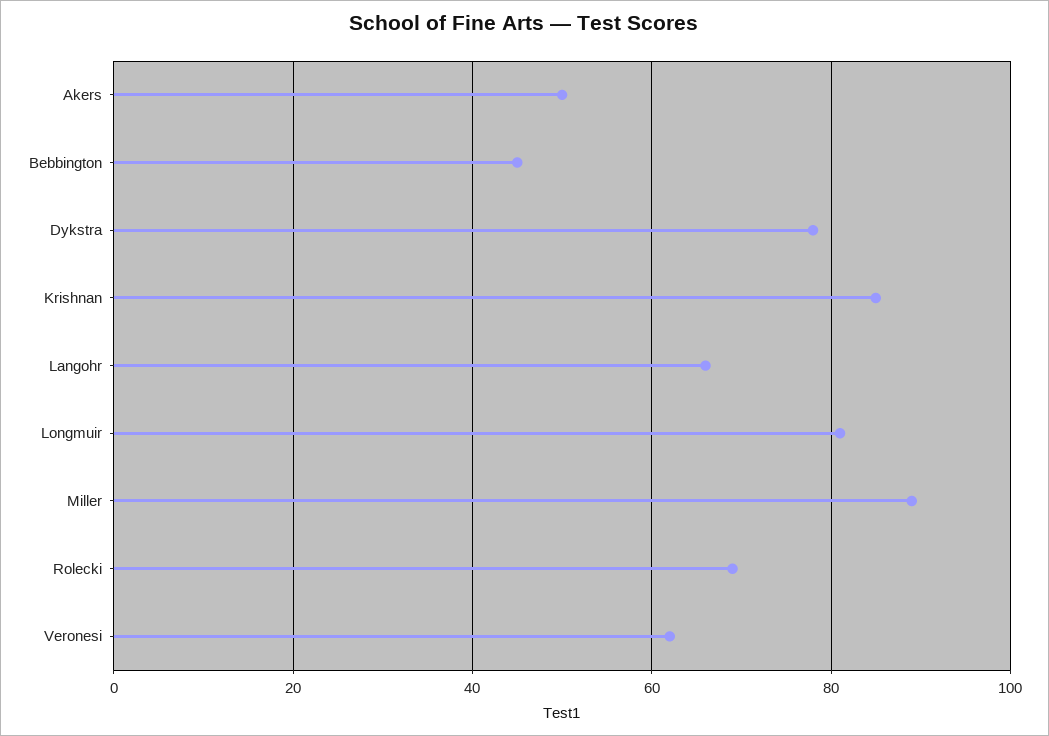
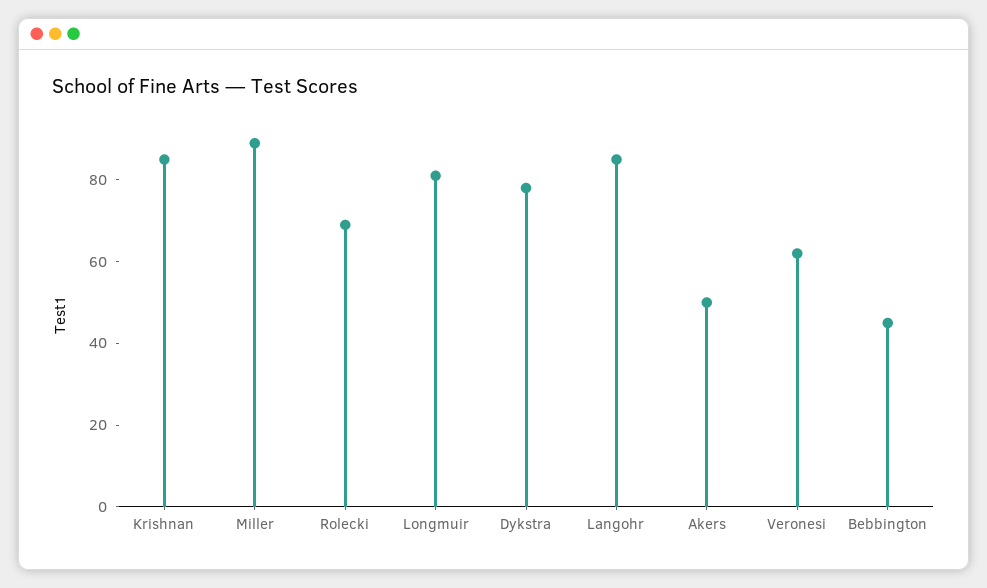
Langohr: 65 -> 85

